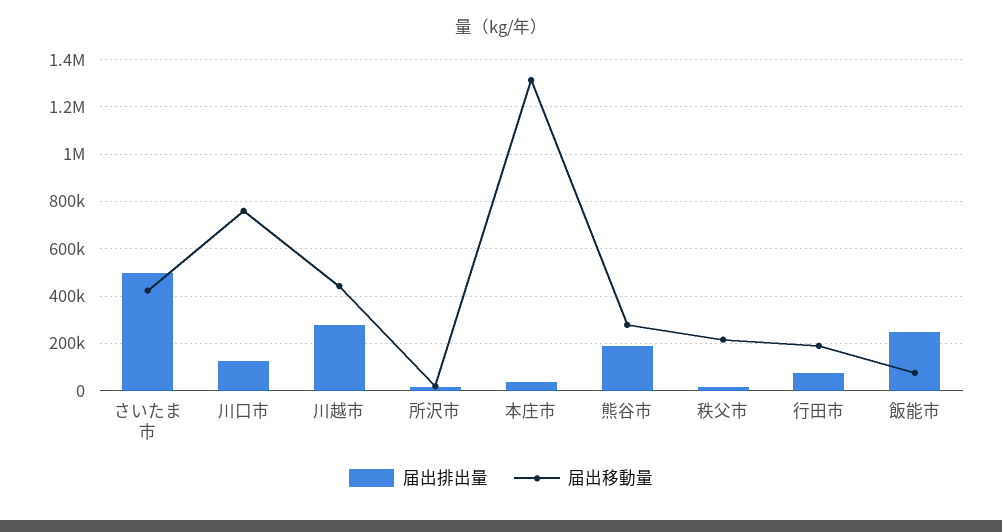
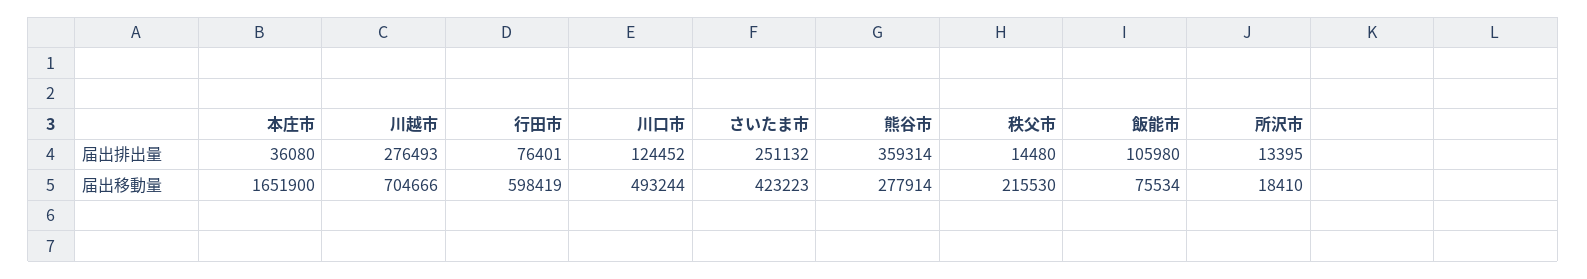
届出排出量, さいたま市: 500000 -> 251132
届出移動量, 川口市: 750000 -> 493244
届出移動量, 川越市: 450000 -> 704666
届出移動量, 本庄市: 1300000 -> 1651900
届出排出量, 熊谷市: 200000 -> 359314
届出移動量, 行田市: 200000 -> 598419
届出排出量, 飯能市: 250000 -> 105980

